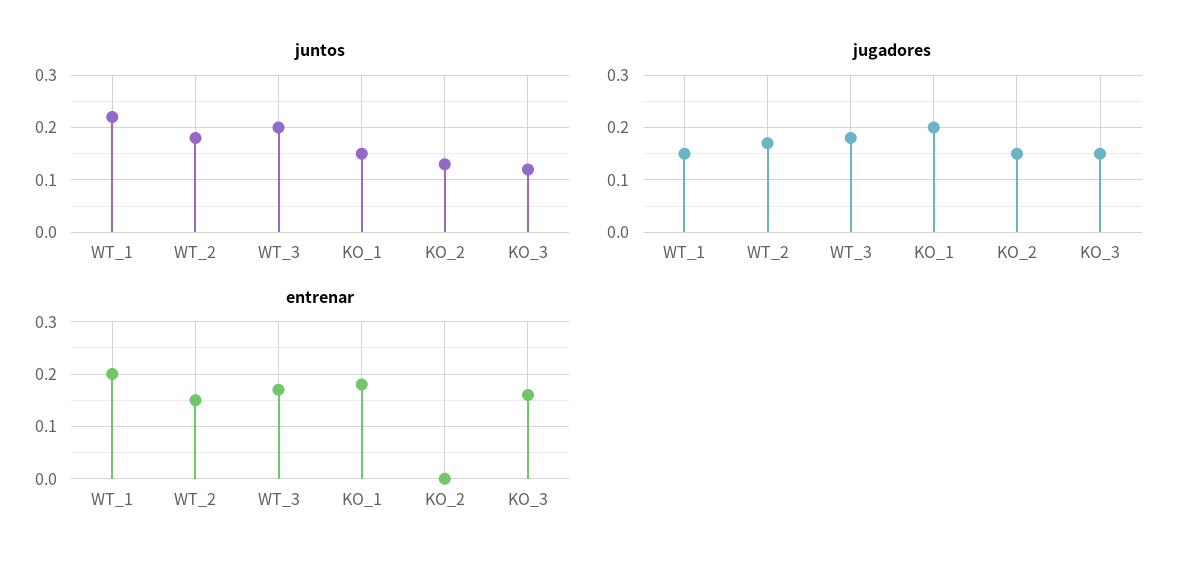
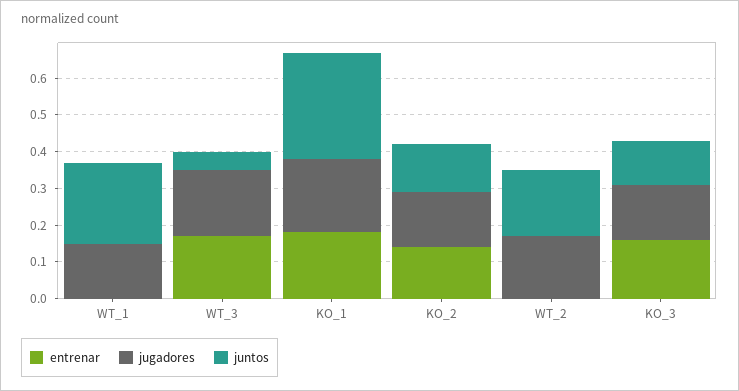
juntos, WT_3: 0.2 -> 0.05
juntos, KO_1: 0.15 -> 0.3
entrenar, WT_1: 0.2 -> 0
entrenar, WT_2: 0.15 -> 0
entrenar, KO_2: 0 -> 0.15

